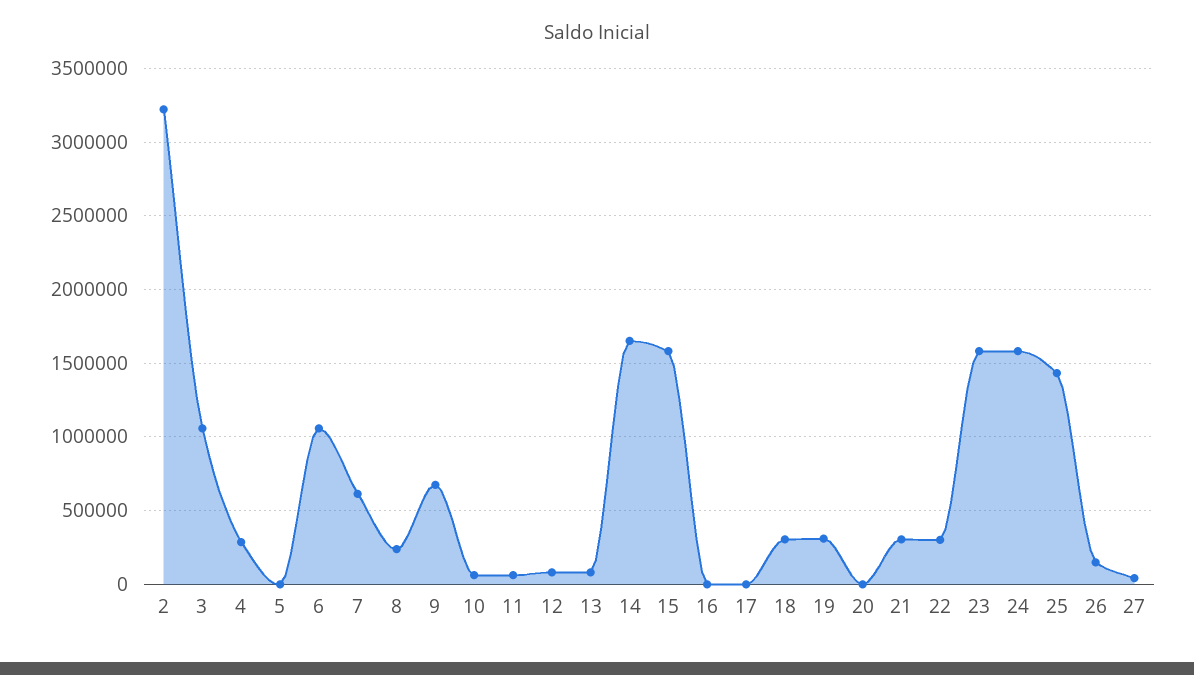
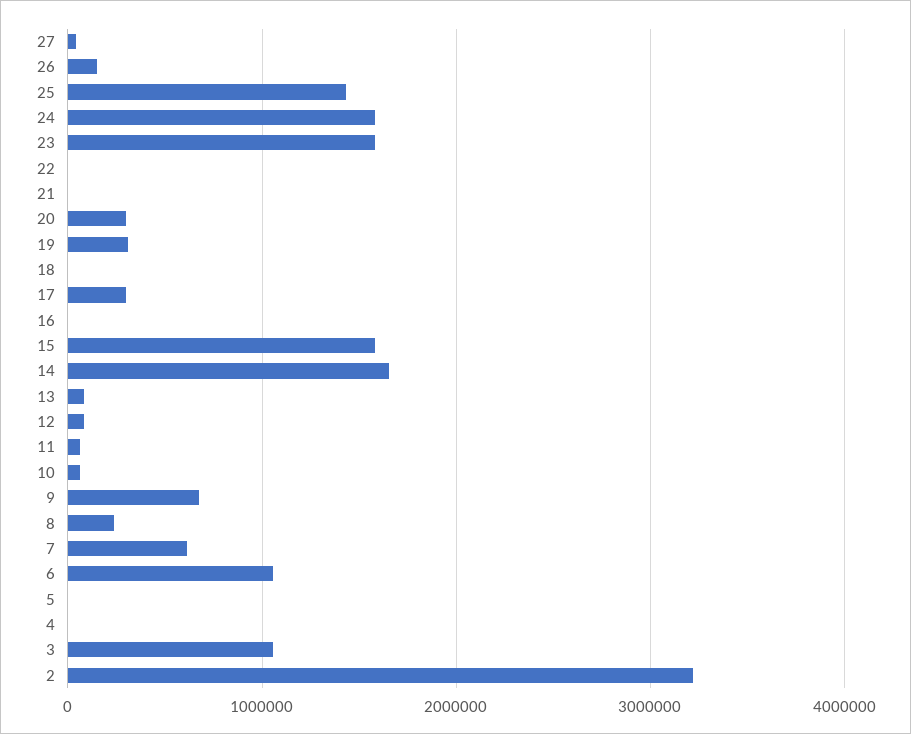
4: 300000 -> 0
17: 0 -> 300000
18: 300000 -> 0
20: 0 -> 300000
21: 300000 -> 0
22: 300000 -> 0

